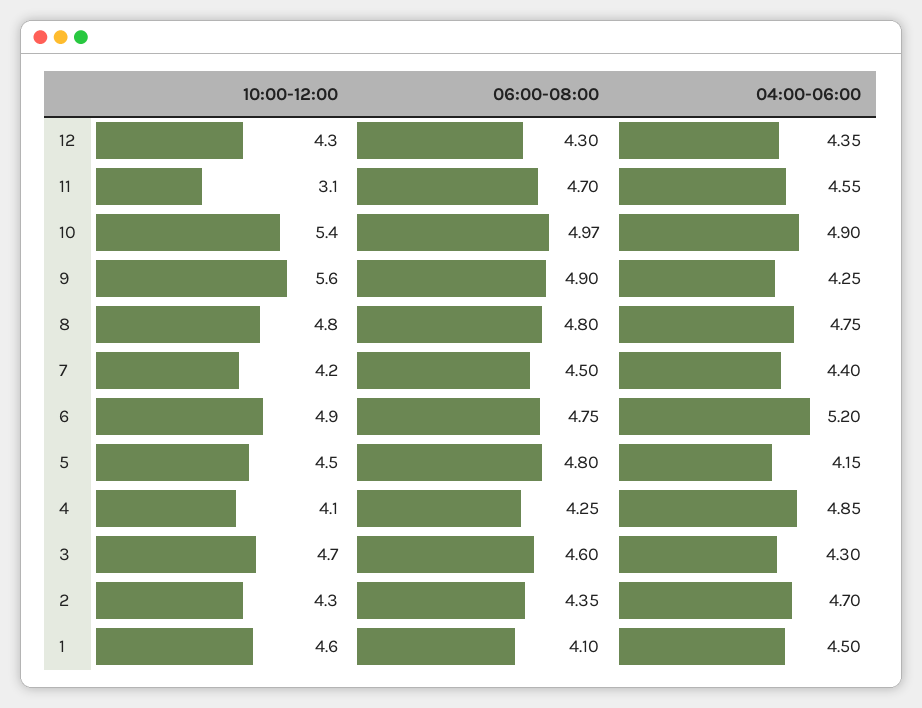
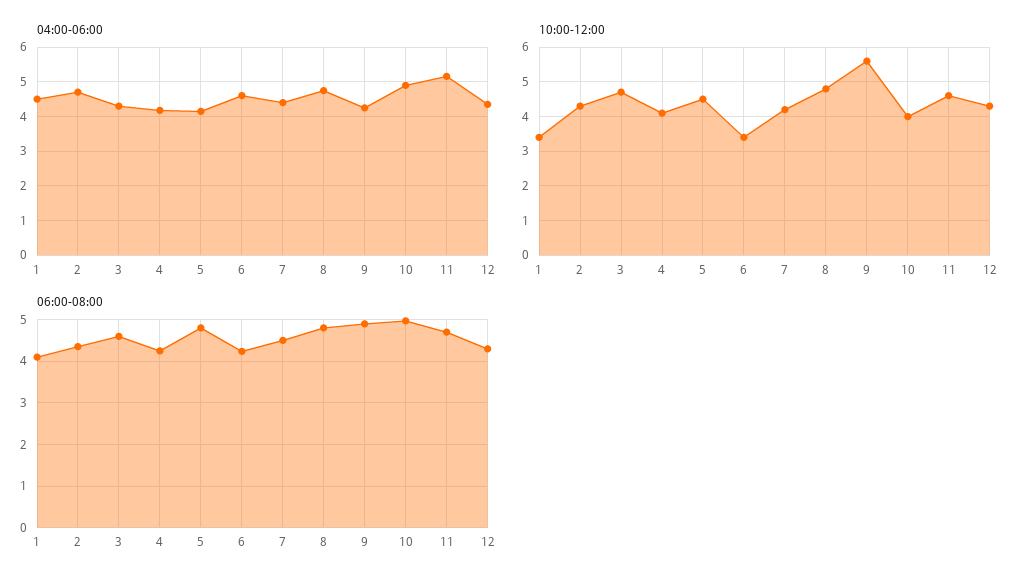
10:00-12:00, 11: 3.1 -> 4.5
04:00-06:00, 11: 4.55 -> 5.2
10:00-12:00, 10: 5.4 -> 4
10:00-12:00, 6: 4.9 -> 3.5
06:00-08:00, 6: 4.75 -> 4.2
04:00-06:00, 6: 5.2 -> 4.6
04:00-06:00, 4: 4.85 -> 4.2
10:00-12:00, 1: 4.6 -> 3.5

